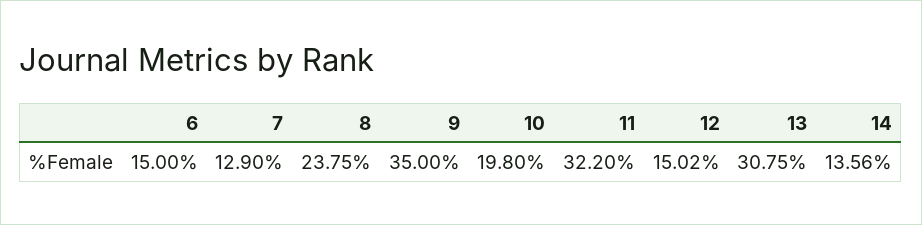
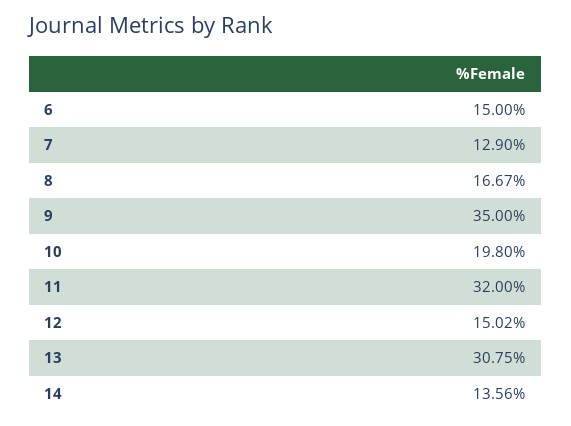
8: 23.75 -> 16.67
11: 32.2 -> 32

